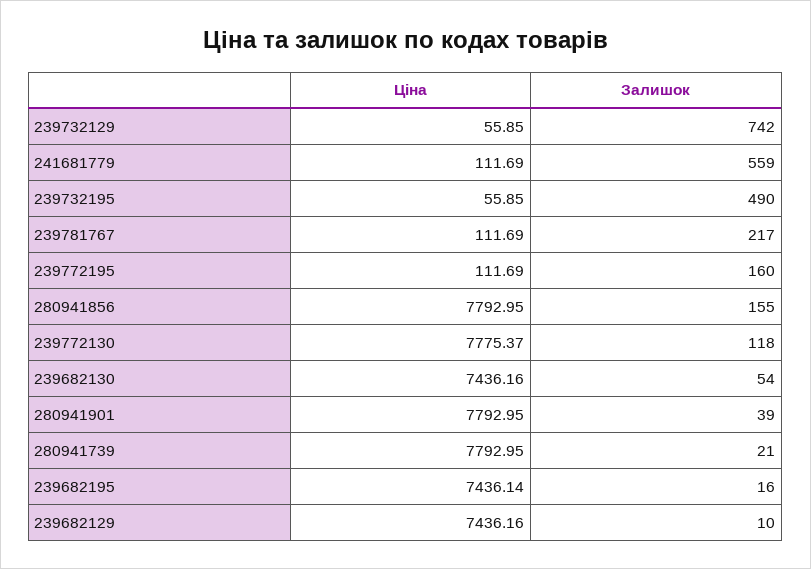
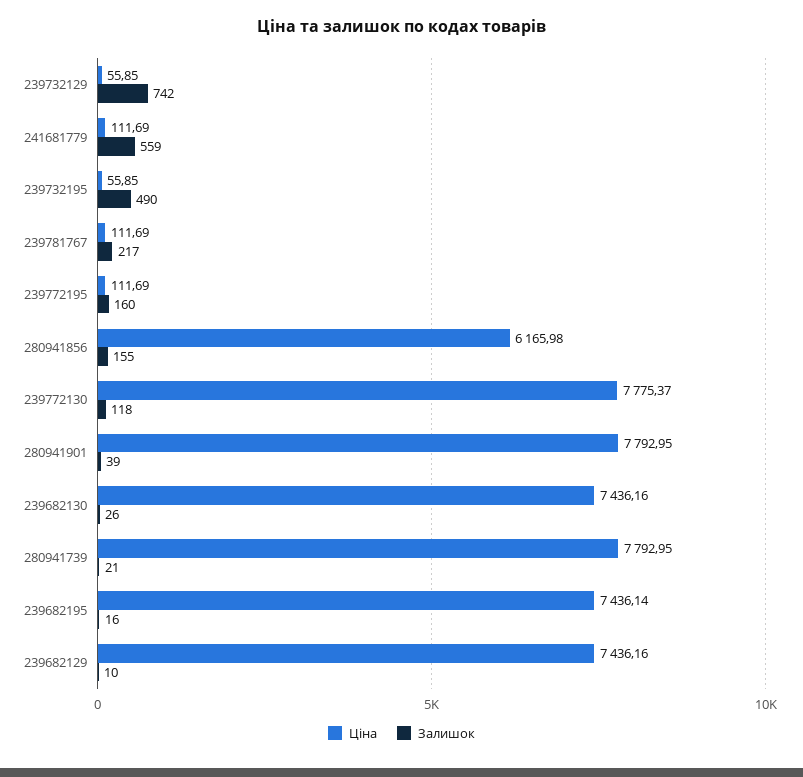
Ціна, 280941856: 7792.95 -> 6165.98
Залишок, 239682130: 54 -> 26

